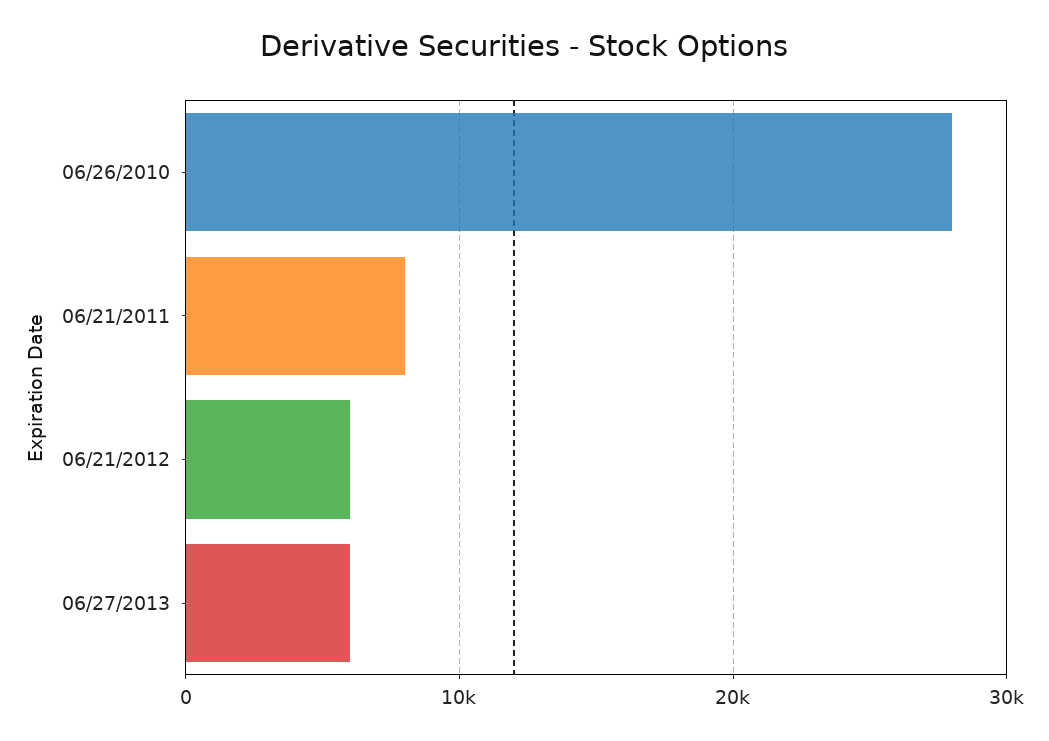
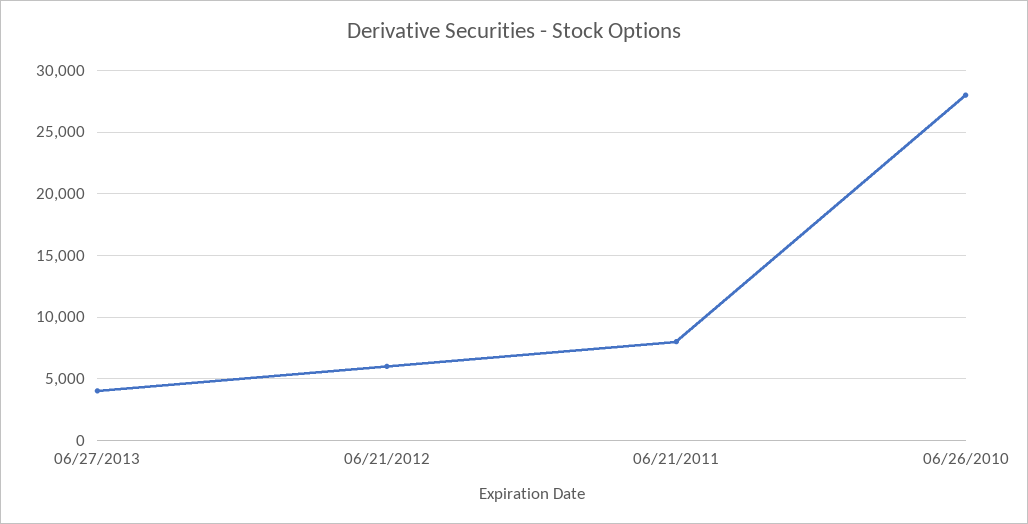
06/27/2013: 6000 -> 4000

